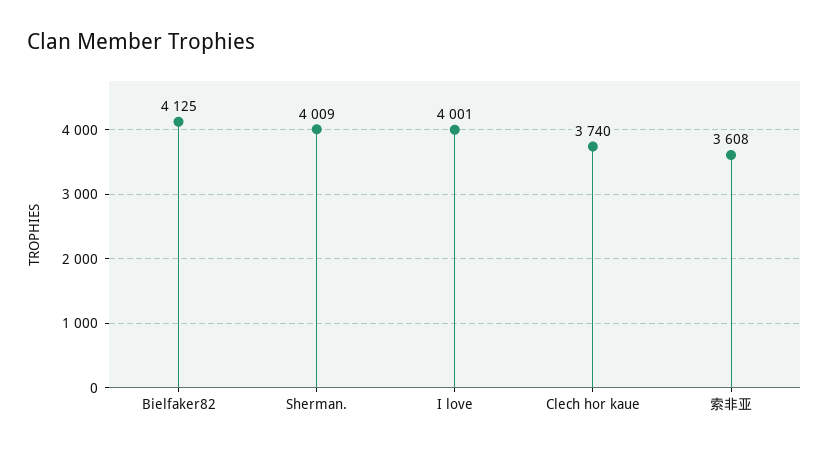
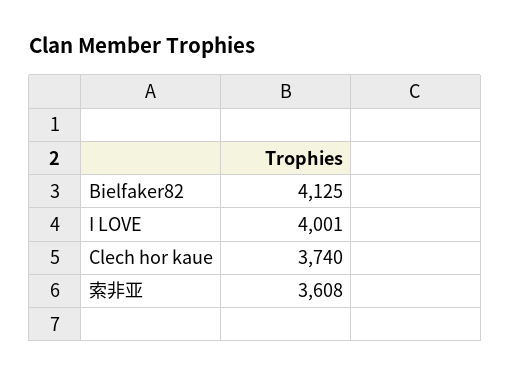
Sherman.: 4009 -> none

